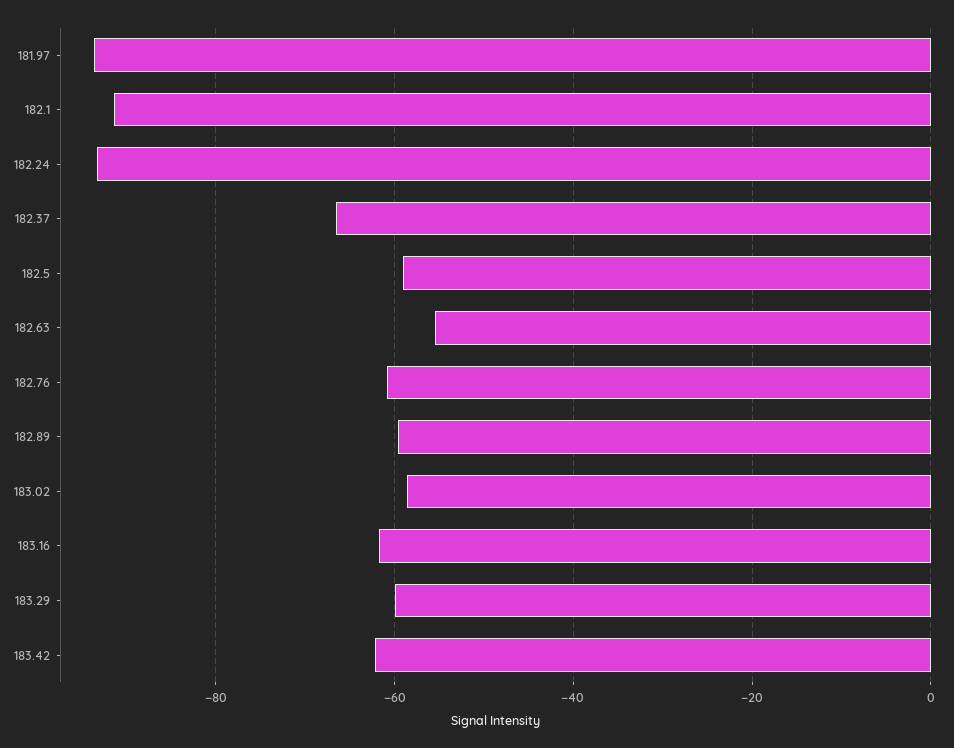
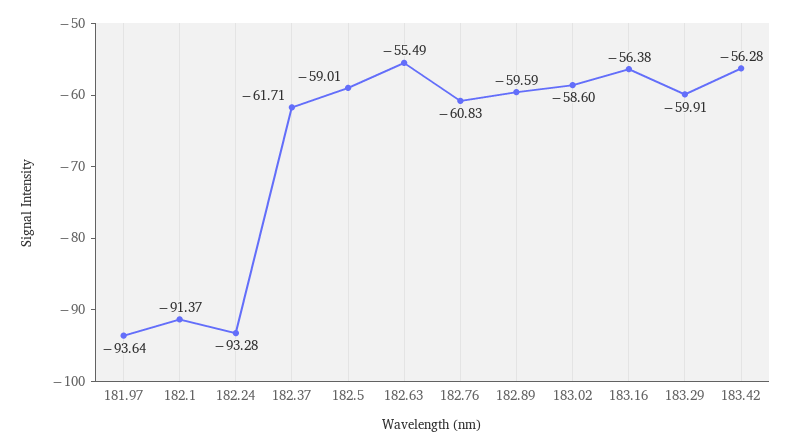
182.37: -66 -> -61.71
183.16: -62 -> -56.38
183.42: -62 -> -56.28

